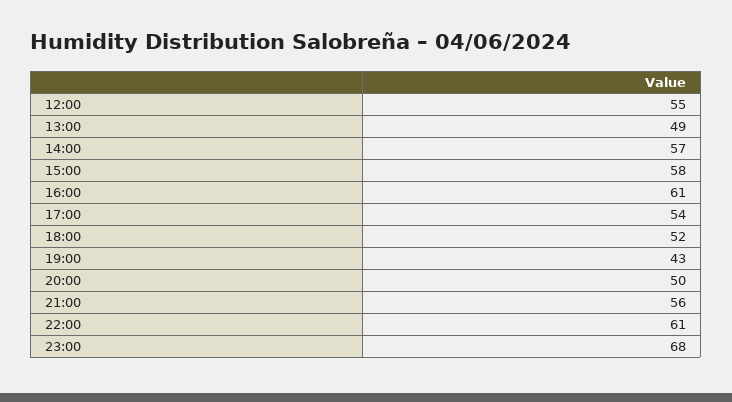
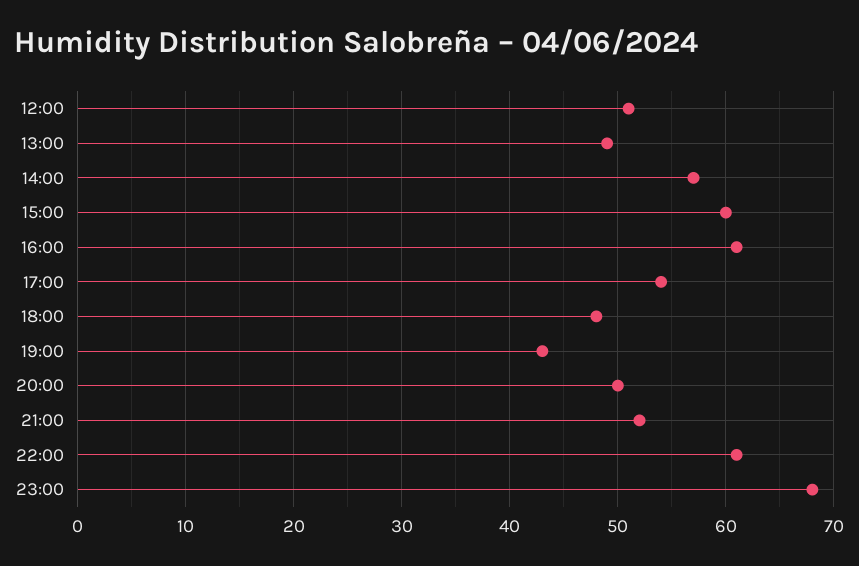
12:00: 55 -> 51
15:00: 58 -> 60
18:00: 52 -> 48
21:00: 56 -> 52

